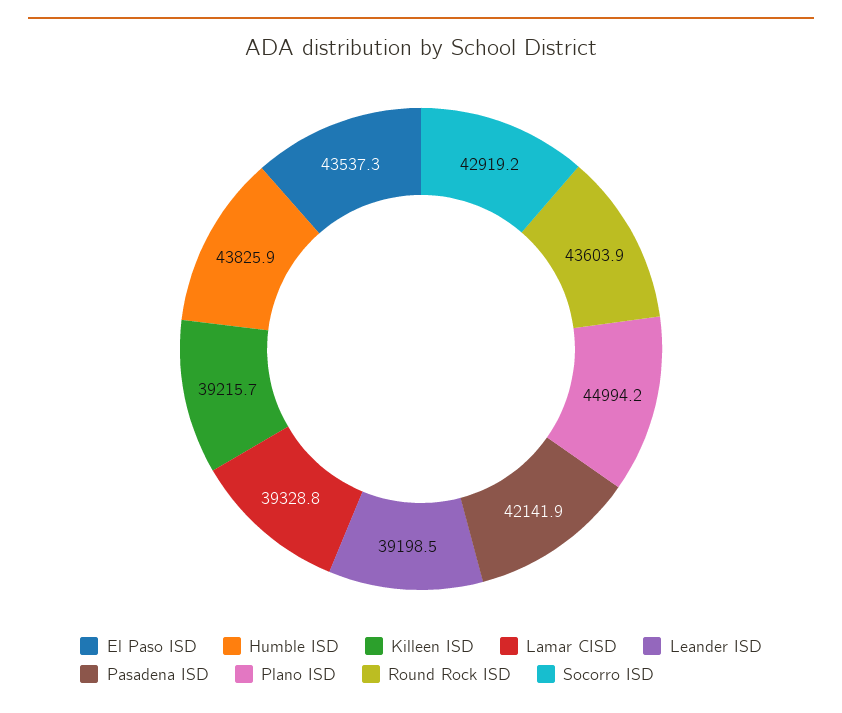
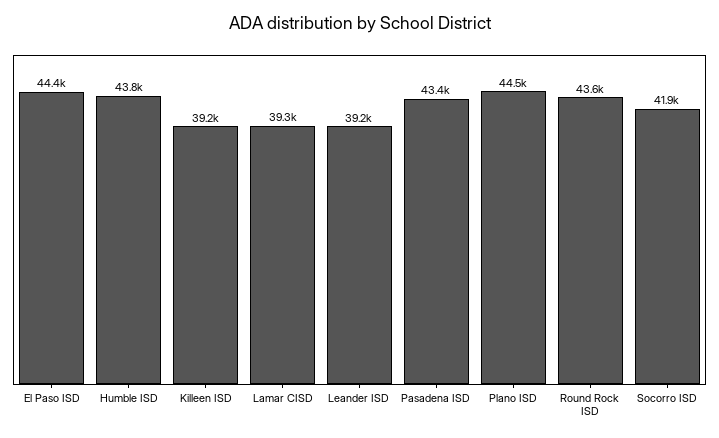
El Paso ISD: 43537.3 -> 44400
Pasadena ISD: 42141.9 -> 43400
Plano ISD: 44994.2 -> 44500
Socorro ISD: 42919.2 -> 41900

